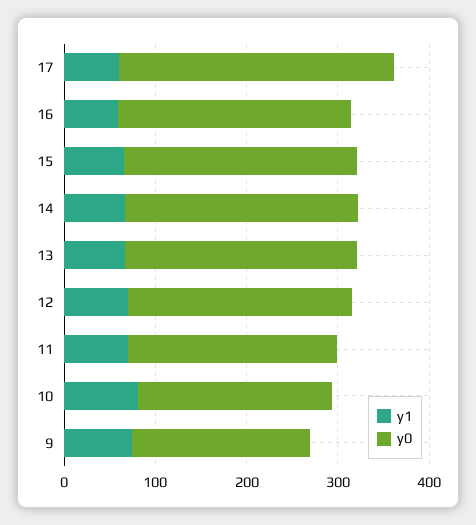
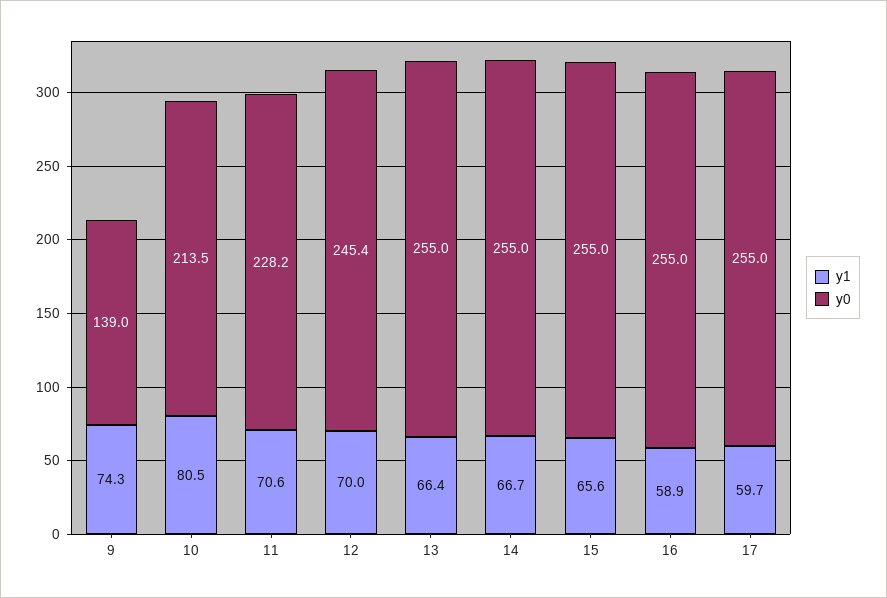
y0, 17: 300 -> 255
y0, 9: 200 -> 139

